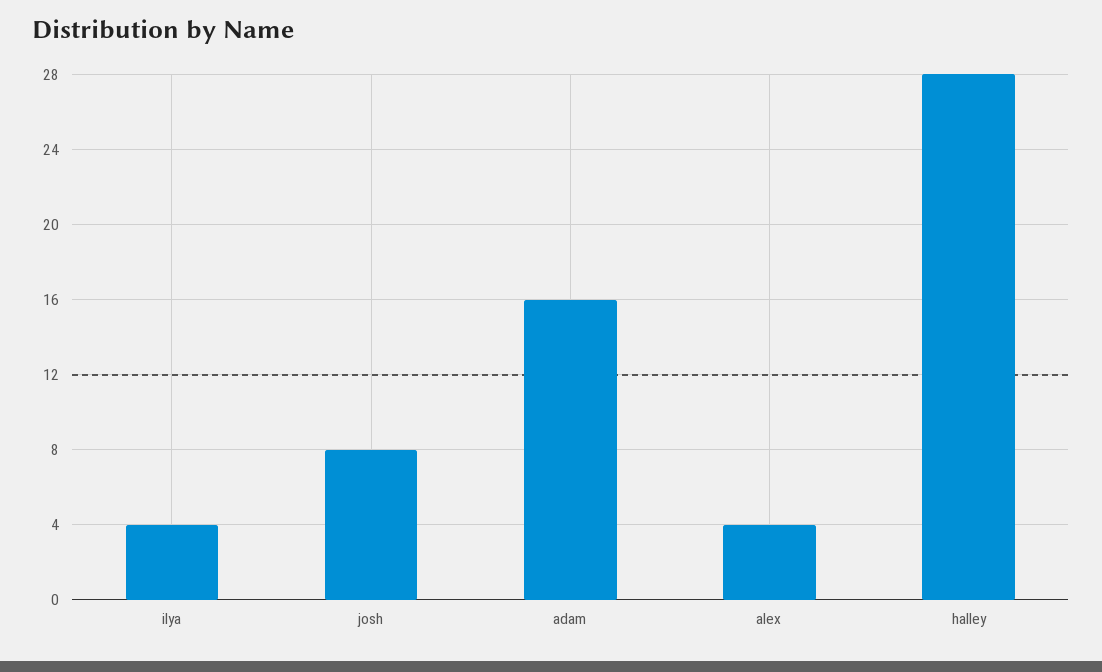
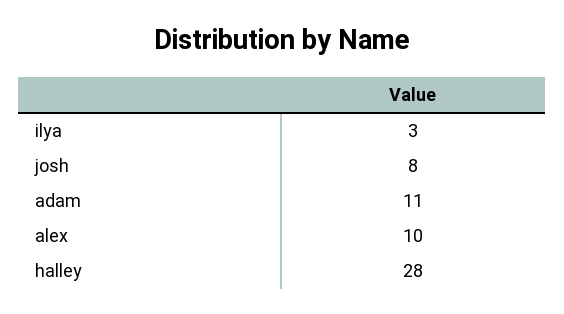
ilya: 4 -> 3
adam: 16 -> 11
alex: 4 -> 10

